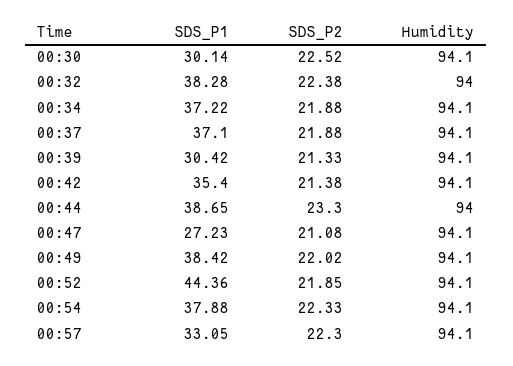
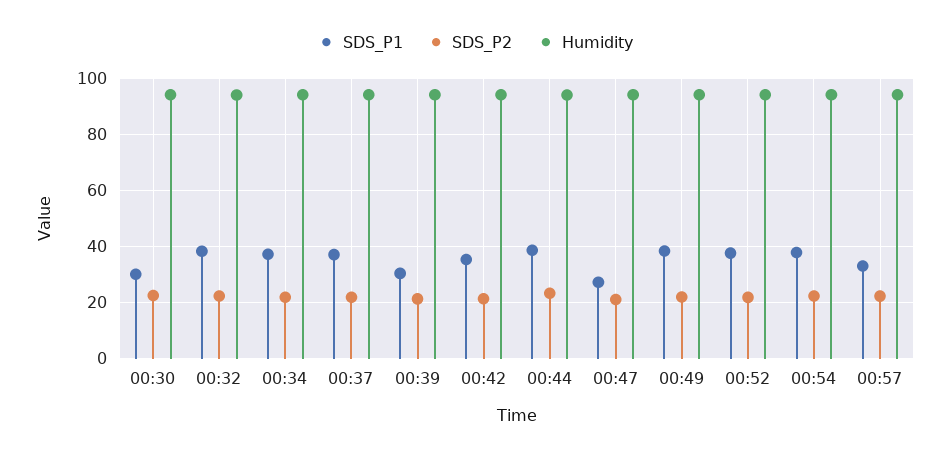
SDS_P1, 00:52: 44.36 -> 37.5

